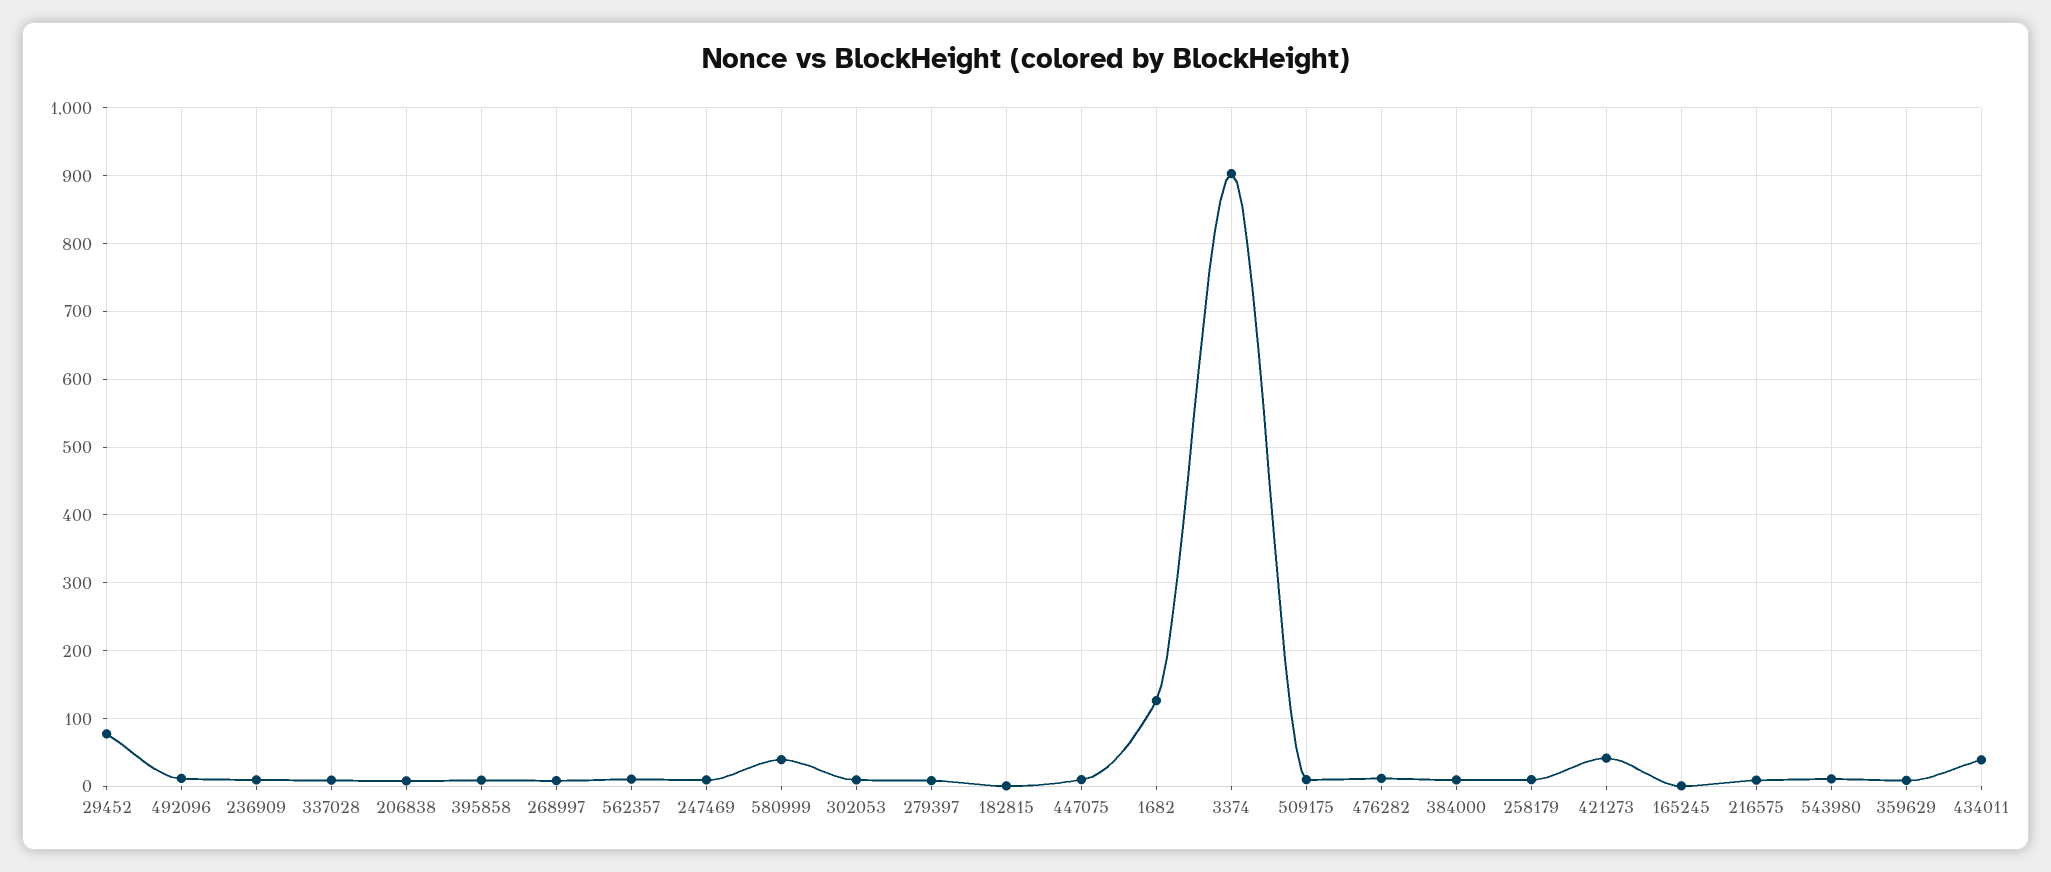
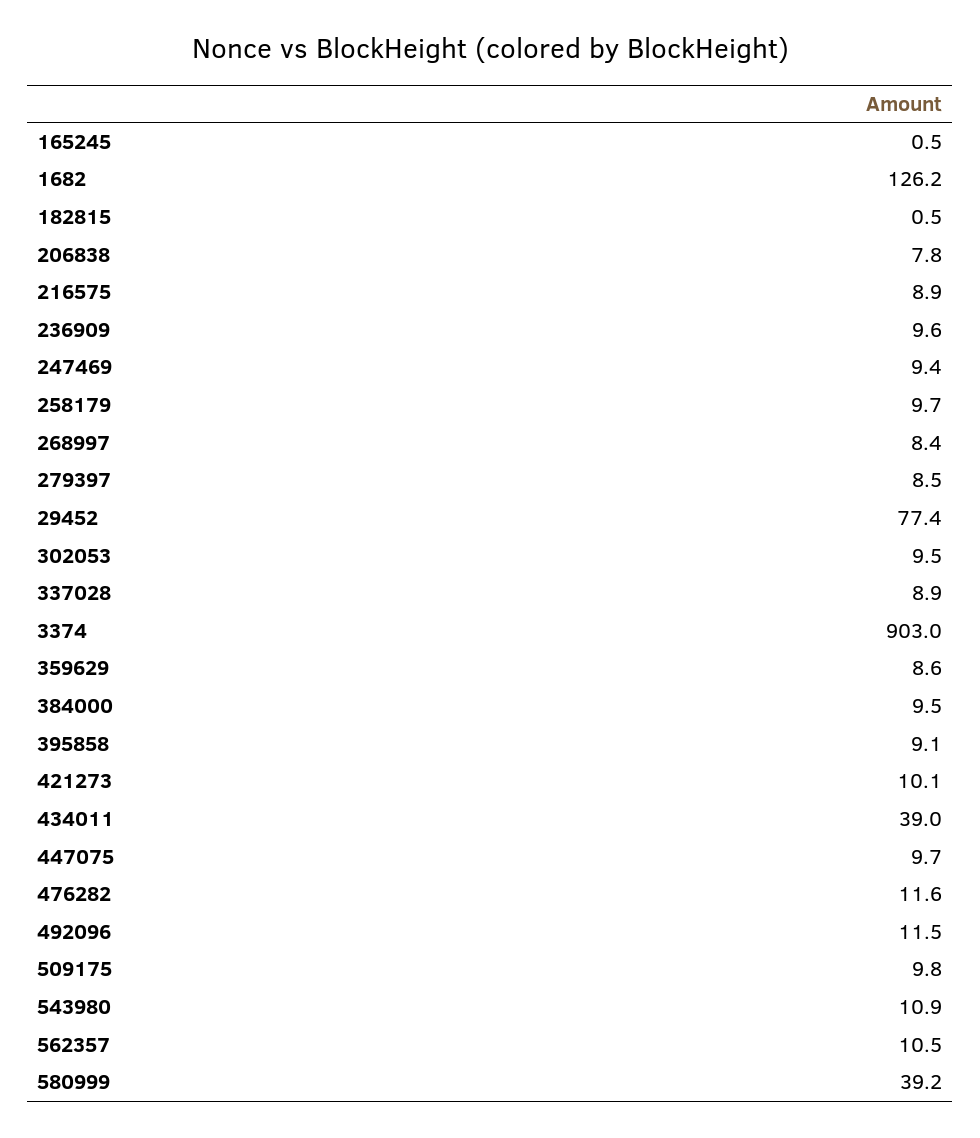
421273: 40 -> 10.1

